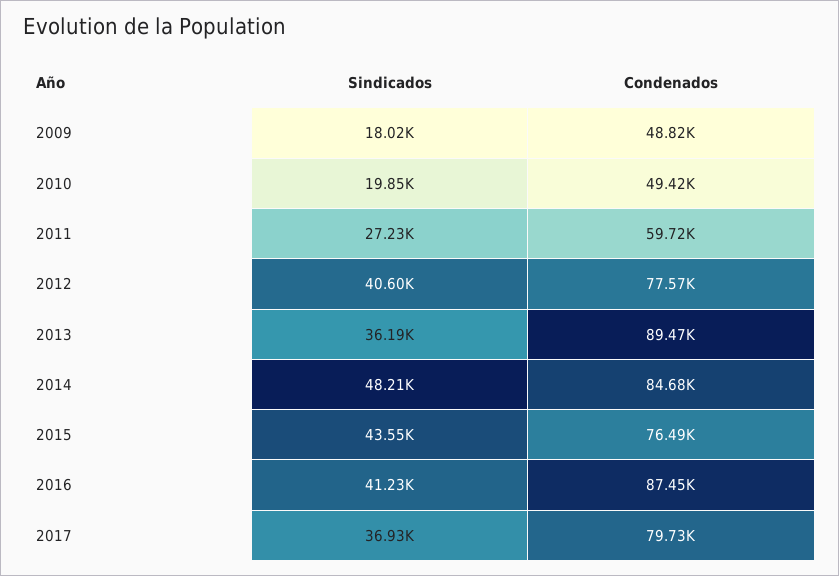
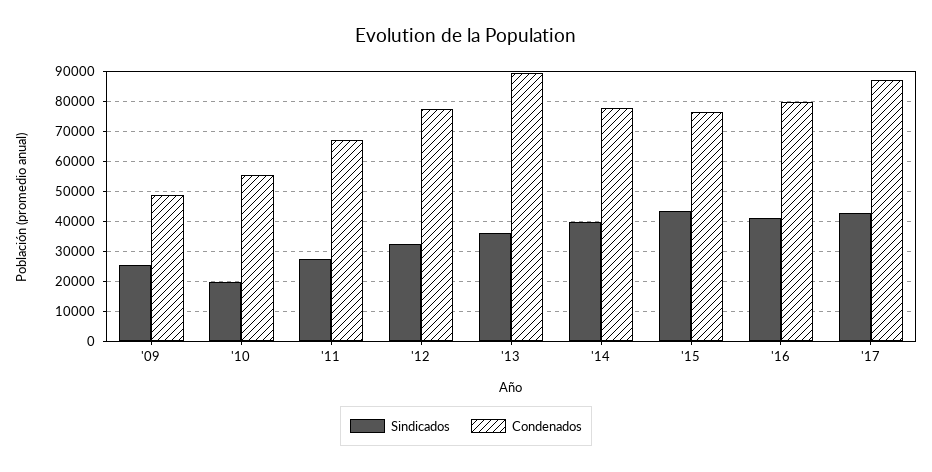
Sindicados, 2009: 18020 -> 25000
Condenados, 2010: 49420 -> 55000
Condenados, 2011: 59720 -> 67500
Sindicados, 2012: 40600 -> 32500
Sindicados, 2014: 48210 -> 40000
Condenados, 2014: 84680 -> 77500
Condenados, 2016: 87450 -> 80000
Sindicados, 2017: 36930 -> 42500
Condenados, 2017: 79730 -> 87500

